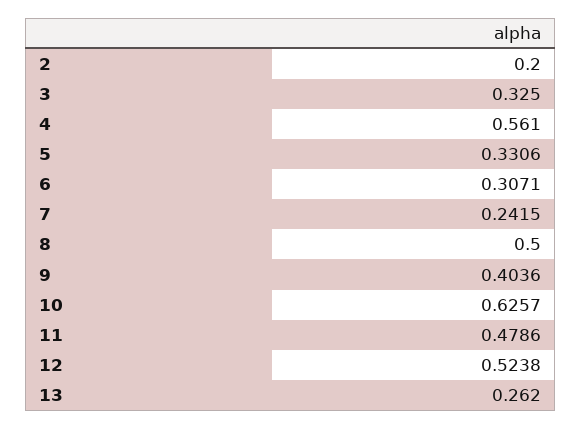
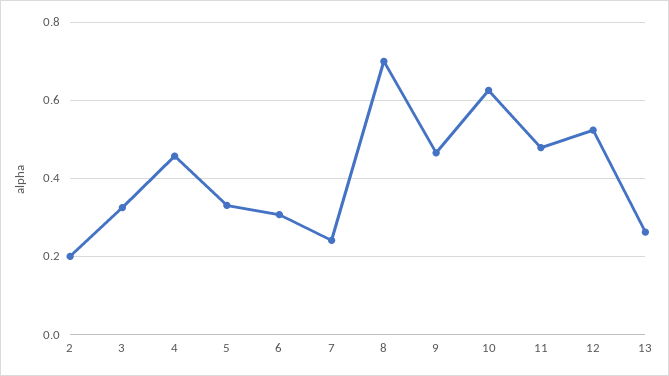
4: 0.561 -> 0.46
8: 0.5 -> 0.7
9: 0.4036 -> 0.46

